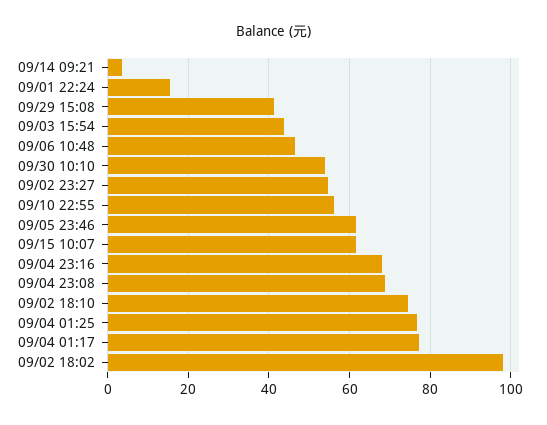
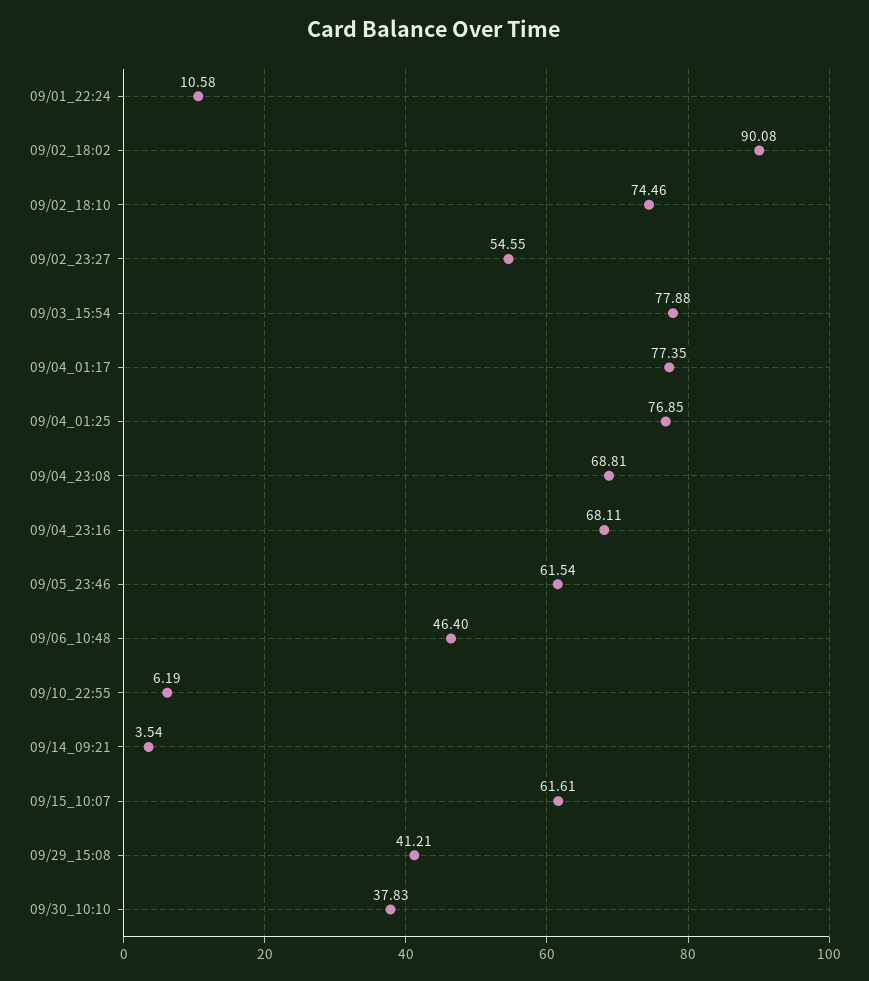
09/01 22:24: 16 -> 10.58
09/03 15:54: 44 -> 77.88
09/30 10:10: 54 -> 37.83
09/10 22:55: 56 -> 6.19
09/02 18:02: 98 -> 90.08

